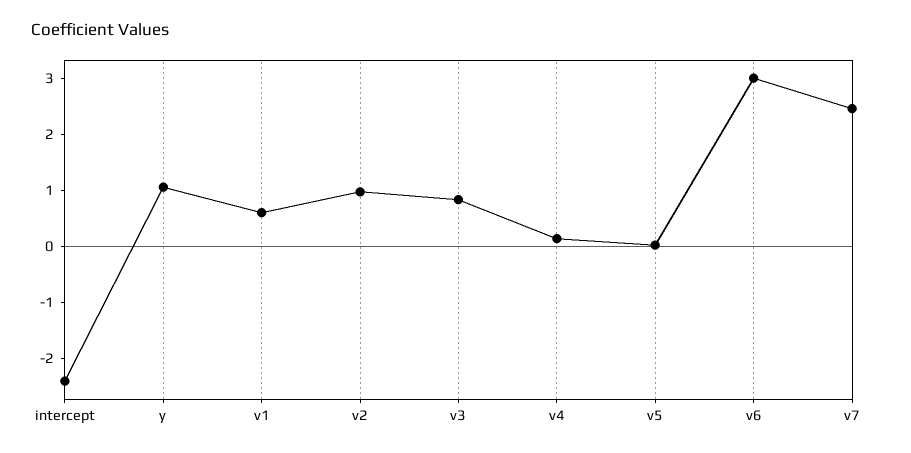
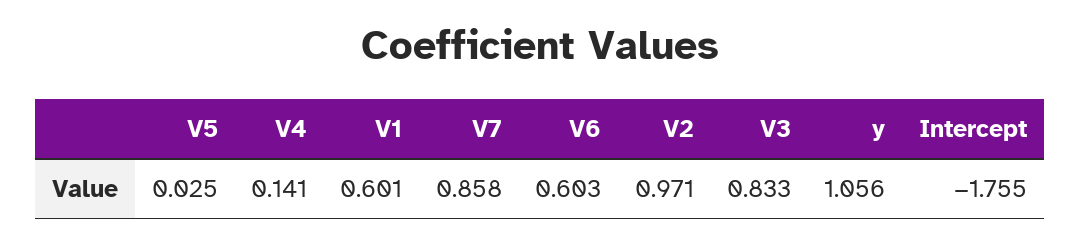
intercept: -2.4 -> -1.755
v6: 3 -> 0.603
v7: 2.4 -> 0.858

